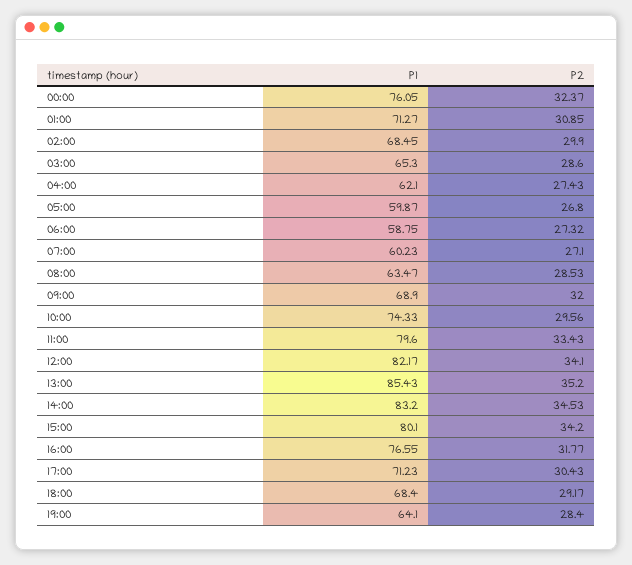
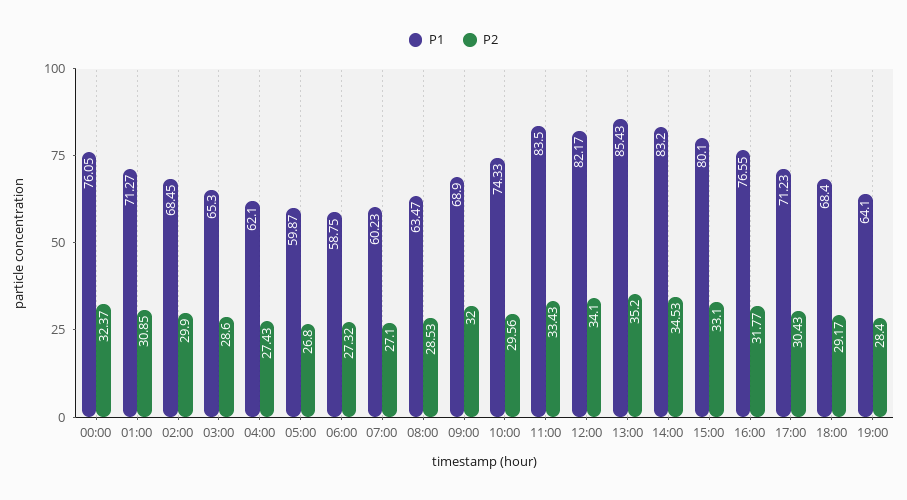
P1, 11:00: 79.6 -> 83.5
P2, 15:00: 34.2 -> 33.1

